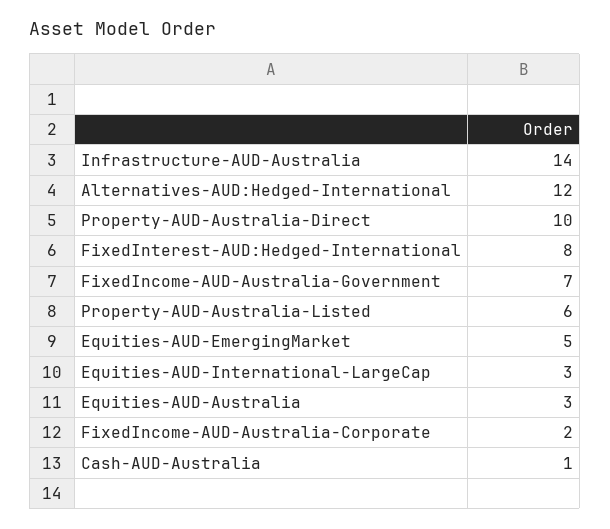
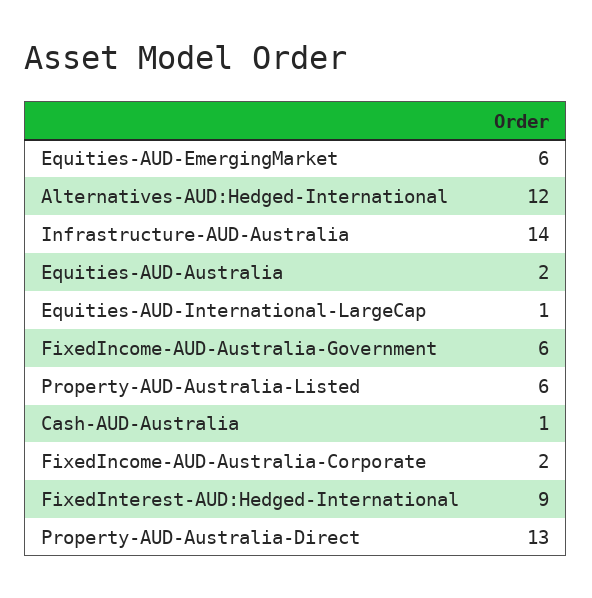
Property-AUD-Australia-Direct: 10 -> 13
FixedInterest-AUD:Hedged-International: 8 -> 9
FixedIncome-AUD-Australia-Government: 7 -> 6
Equities-AUD-EmergingMarket: 5 -> 6
Equities-AUD-International-LargeCap: 3 -> 1
Equities-AUD-Australia: 3 -> 2

